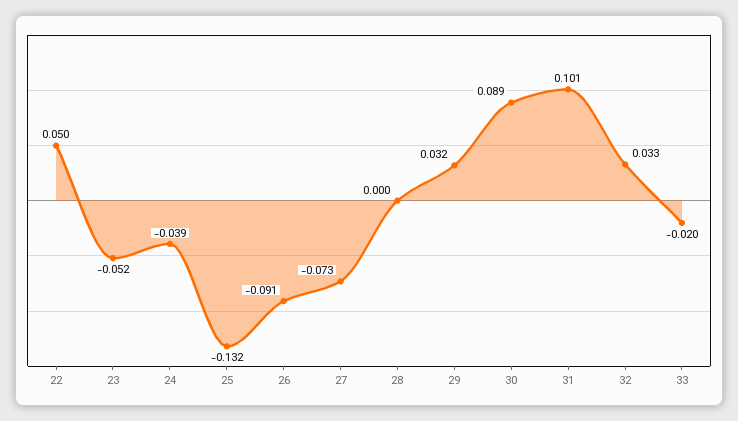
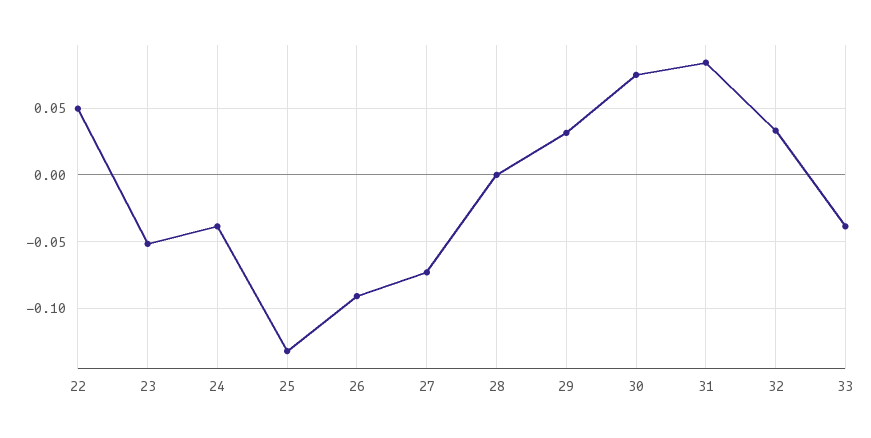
30: 0.089 -> 0.075
31: 0.101 -> 0.085
33: -0.02 -> -0.04

